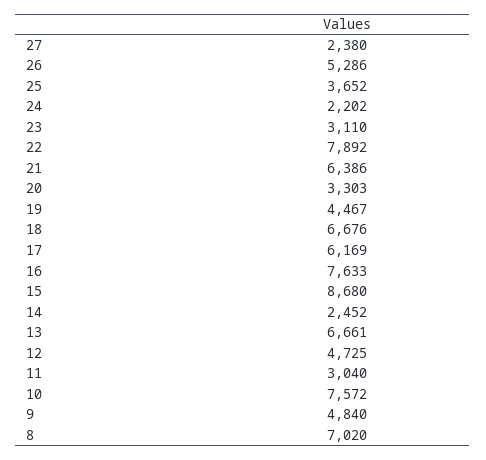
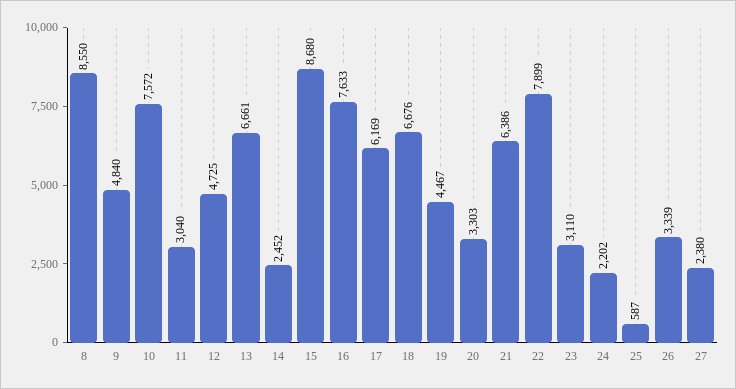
26: 5286 -> 3339
25: 3652 -> 587
22: 7892 -> 7899
8: 7020 -> 8550

